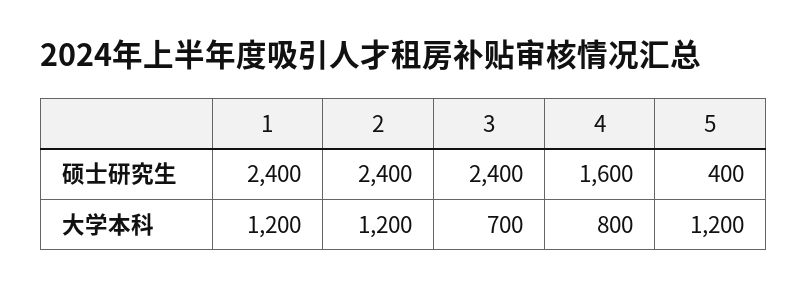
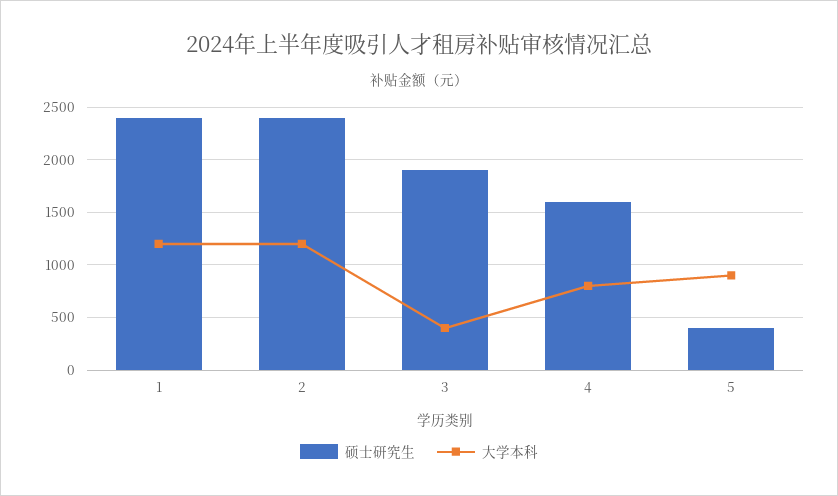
硕士研究生, 3: 2400 -> 1900
大学本科, 3: 700 -> 400
大学本科, 5: 1200 -> 900

